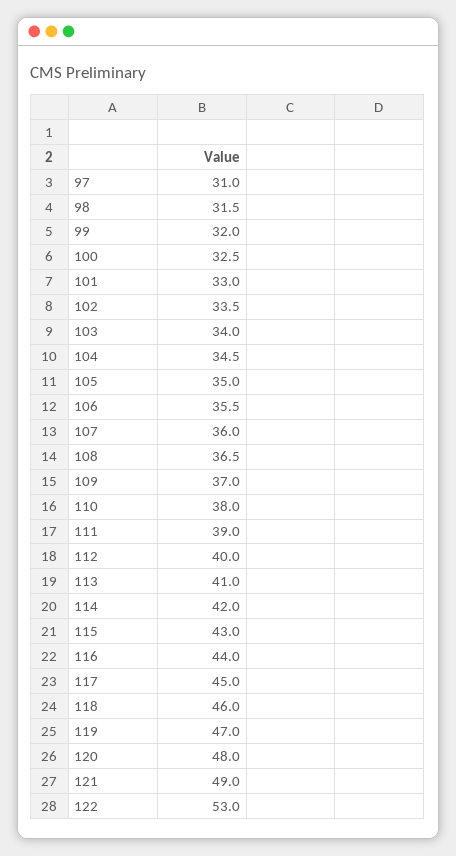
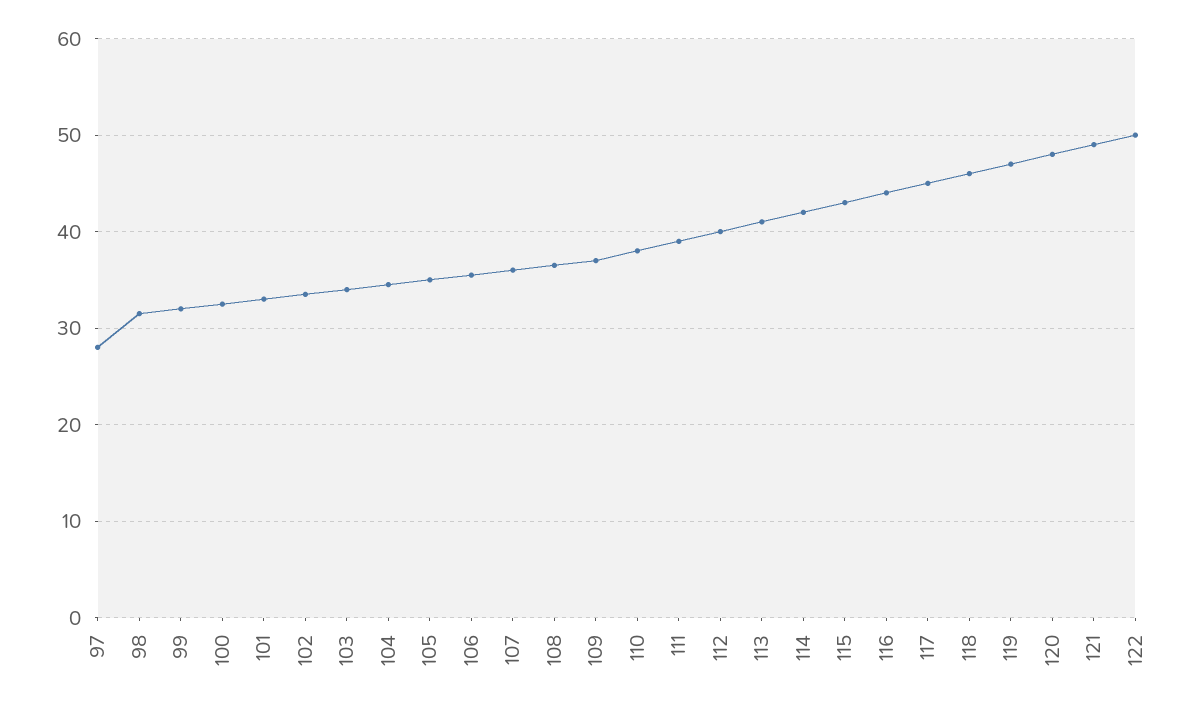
97: 31 -> 28
122: 53 -> 50

